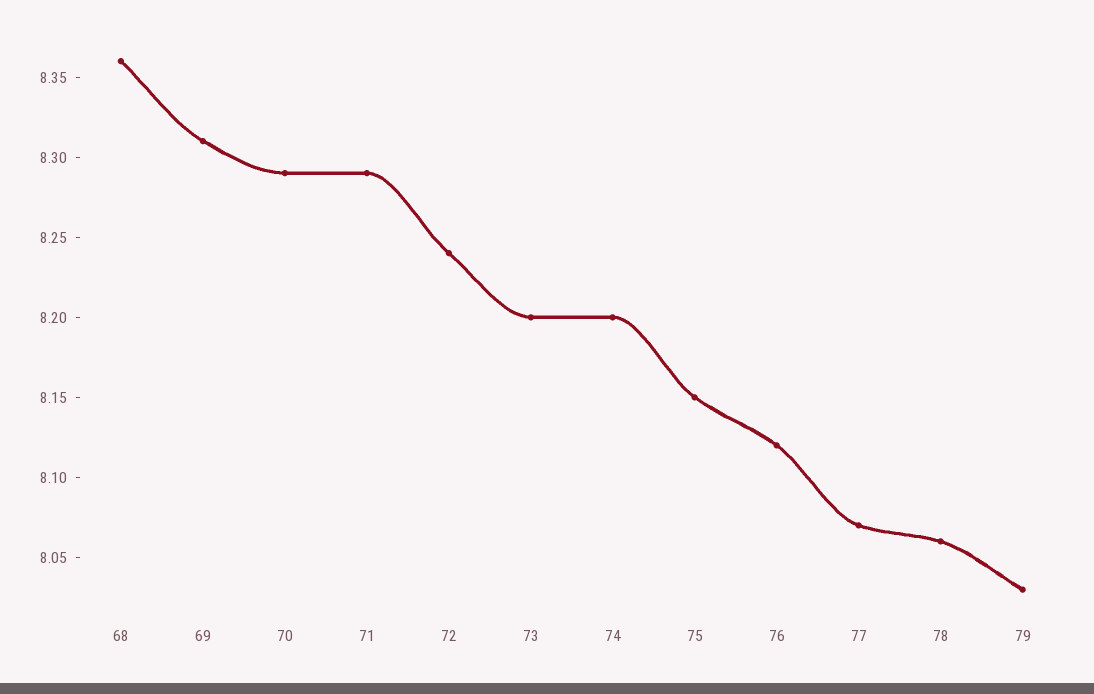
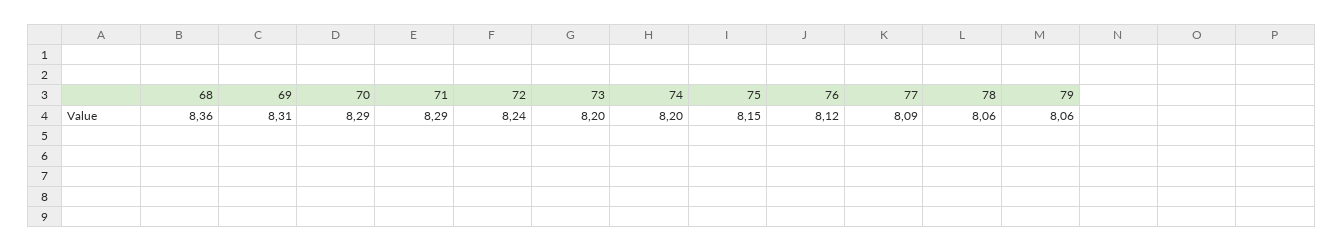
77: 8.07 -> 8.09
79: 8.03 -> 8.06

